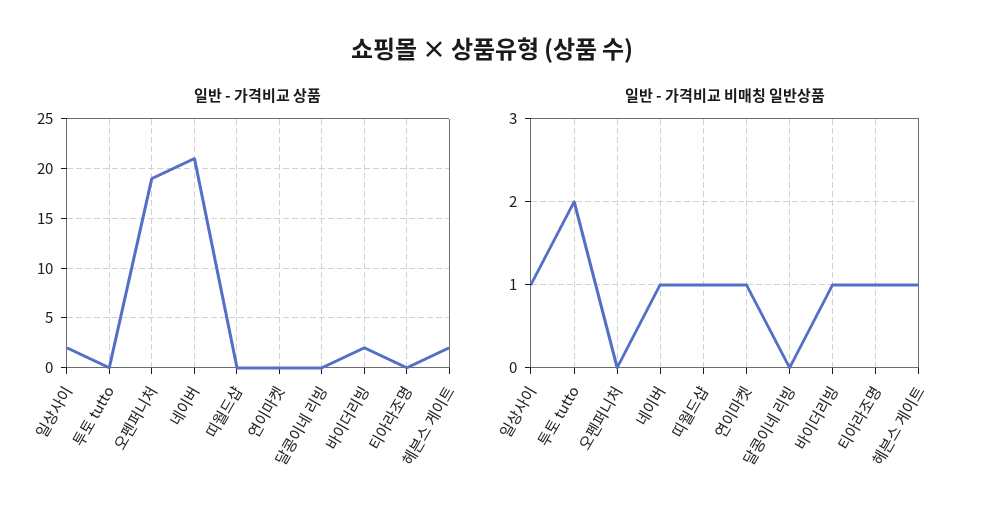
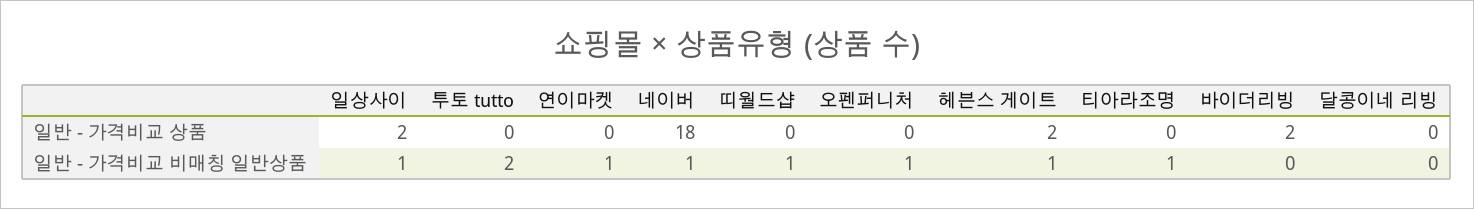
일반 - 가격비교 상품, 오펜퍼니처: 19 -> 0
일반 - 가격비교 상품, 네이버: 21 -> 18
일반 - 가격비교 비매칭 일반상품, 오펜퍼니처: 0 -> 1
일반 - 가격비교 비매칭 일반상품, 바이더리빙: 1 -> 0

